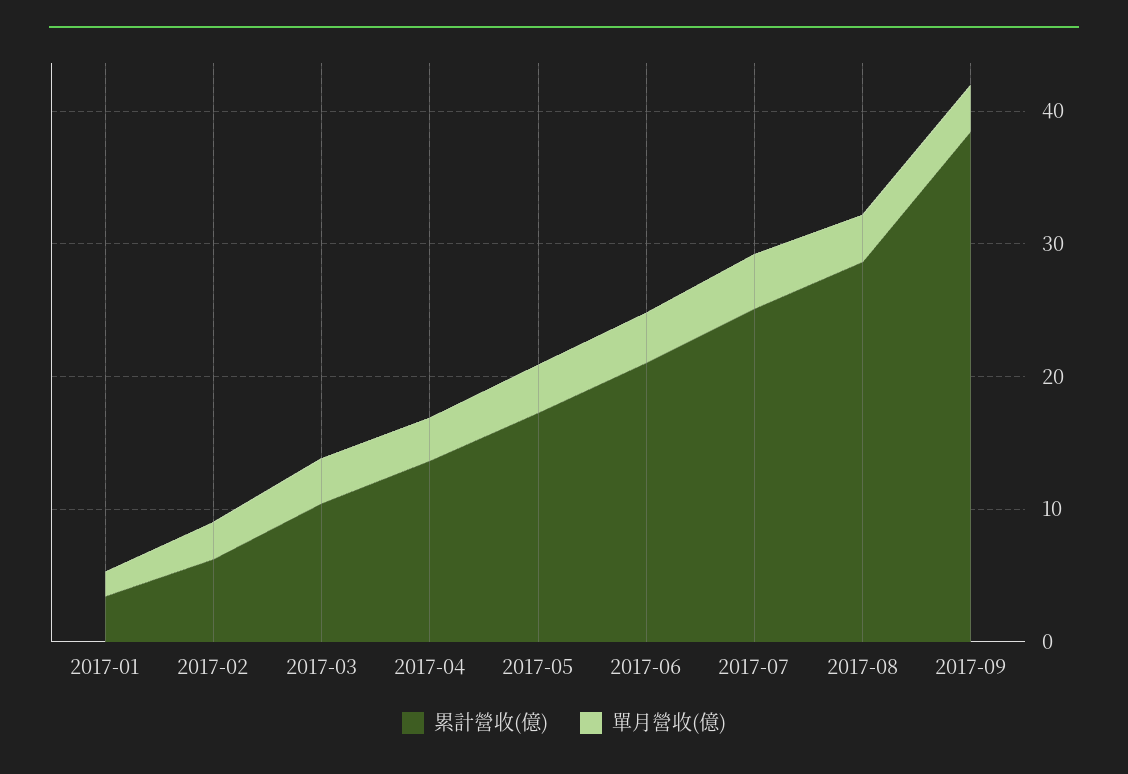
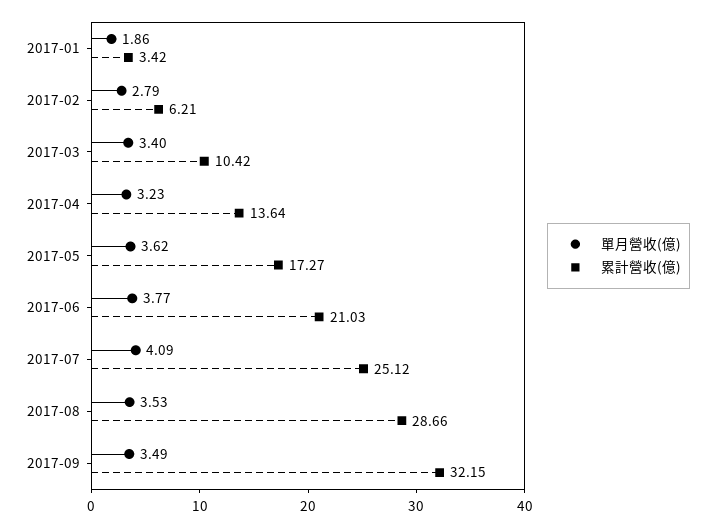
累計營收(億), 2017-09: 38 -> 32.15

